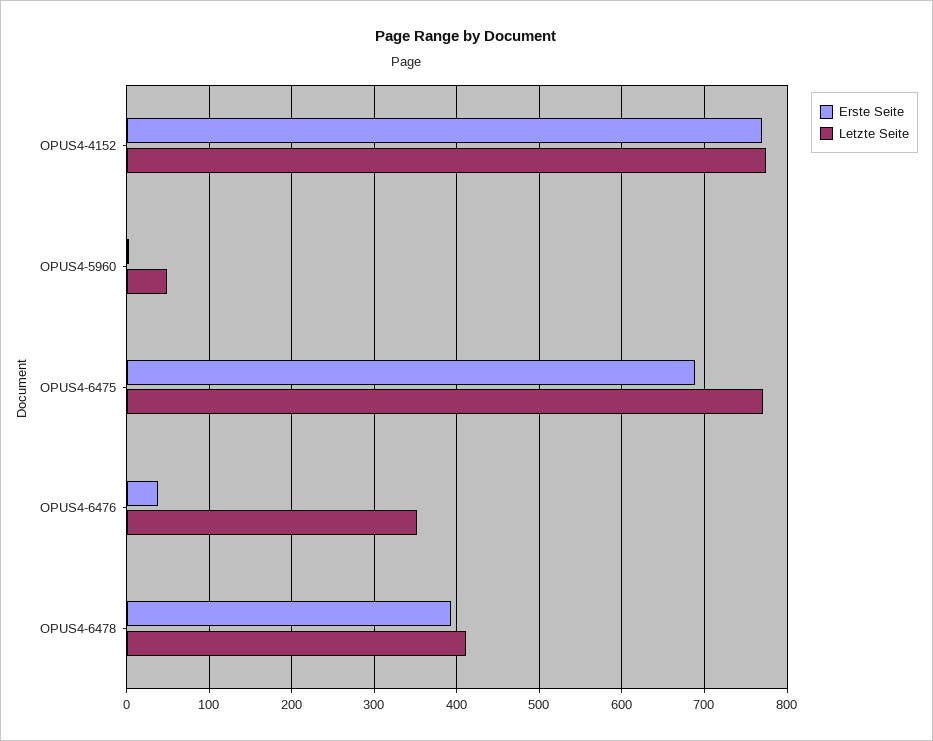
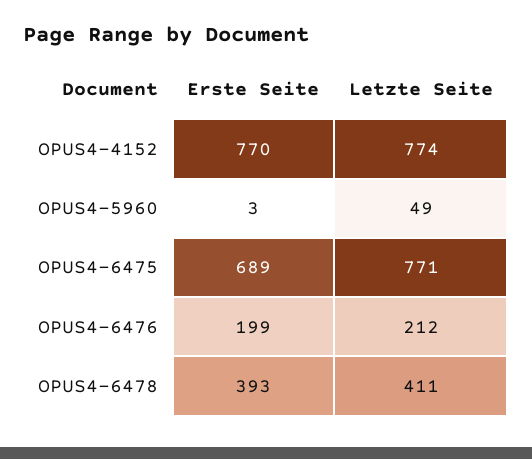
Erste Seite, OPUS4-6476: 40 -> 199
Letzte Seite, OPUS4-6476: 350 -> 212

